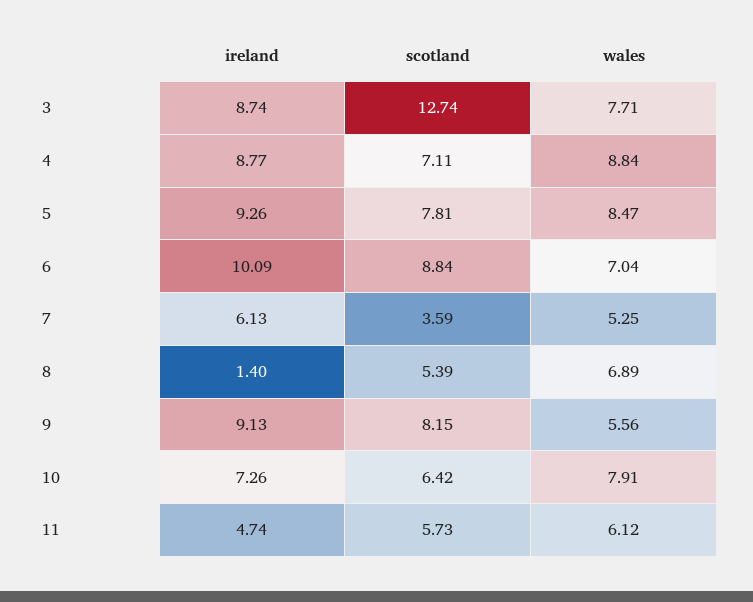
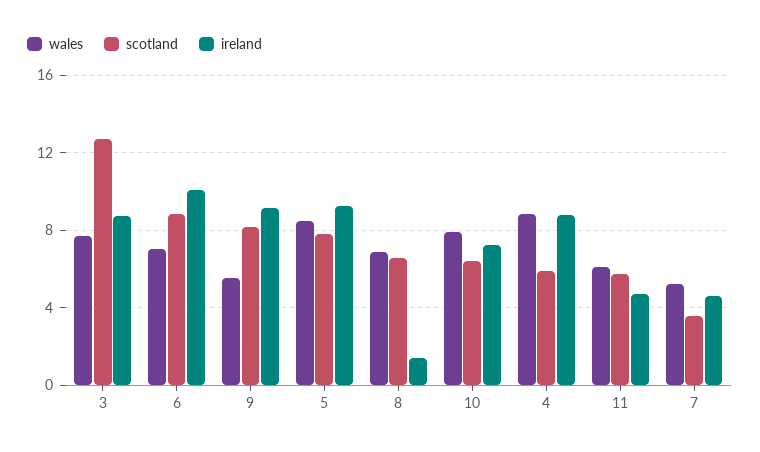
scotland, 4: 7.11 -> 6
ireland, 7: 6.13 -> 4.5
scotland, 8: 5.39 -> 6.5

